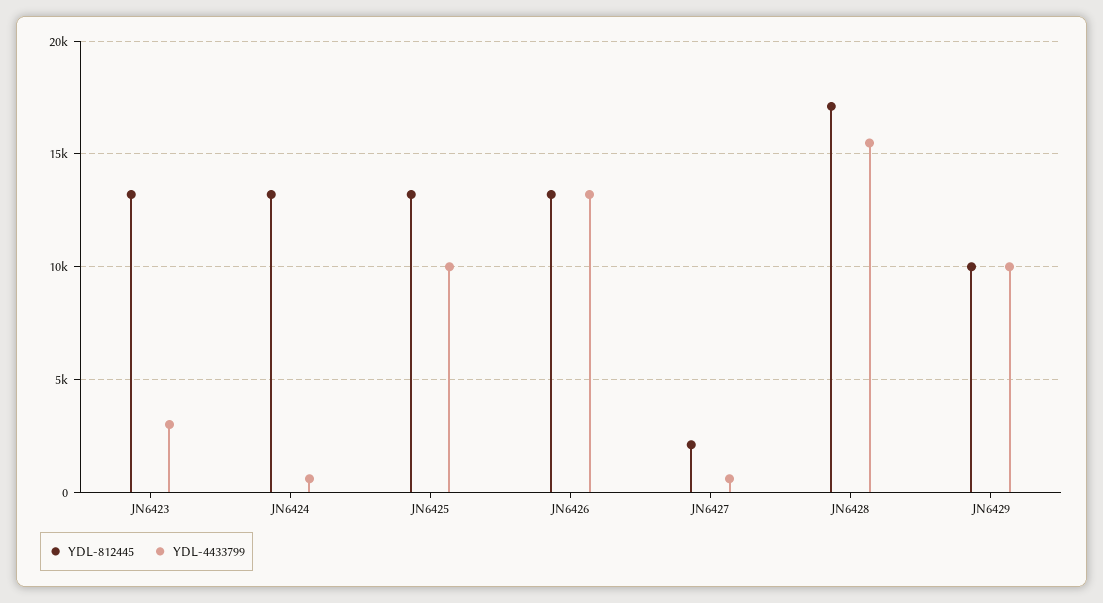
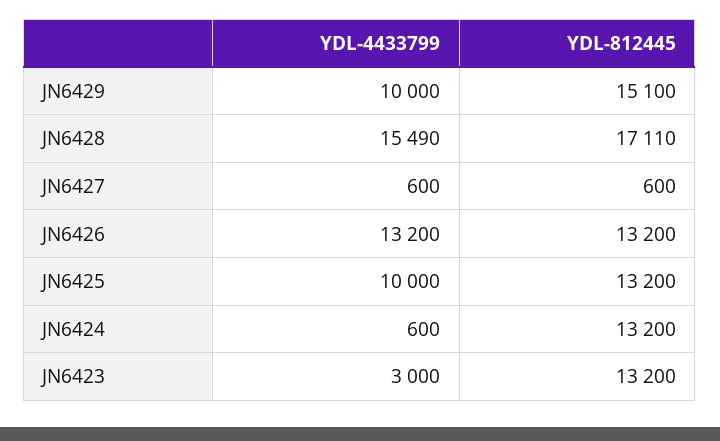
YDL-812445, JN6427: 2000 -> 600
YDL-812445, JN6429: 10000 -> 15100

